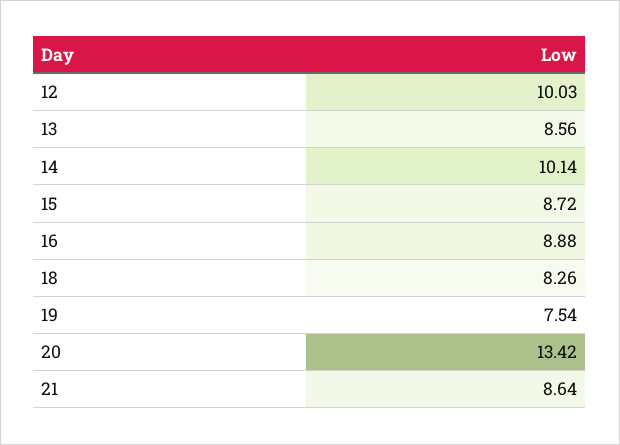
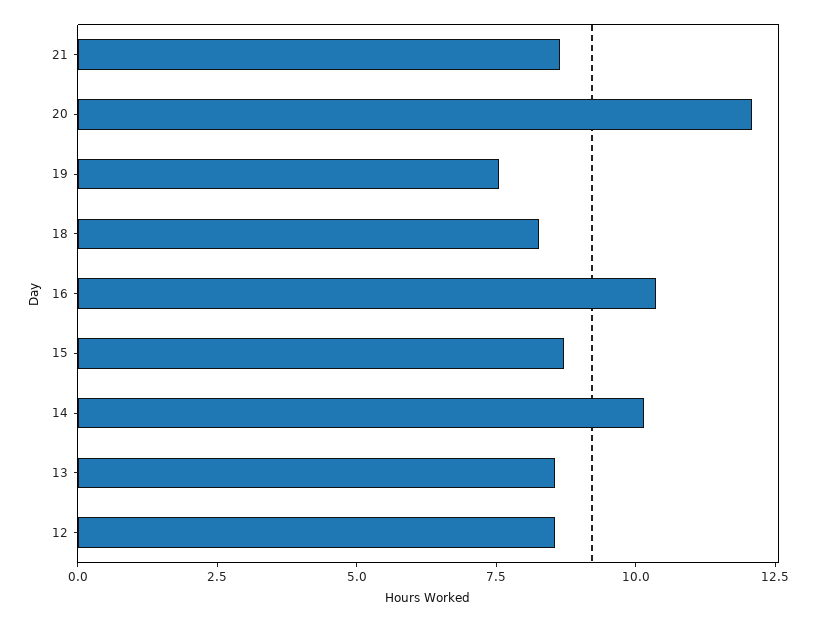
12: 10.03 -> 8.5
16: 8.88 -> 10.5
20: 13.42 -> 12

